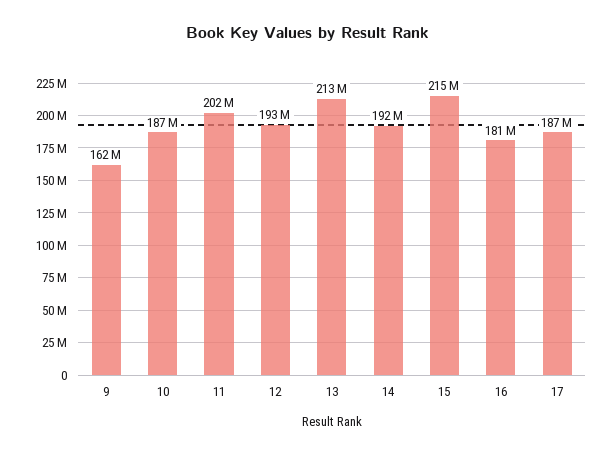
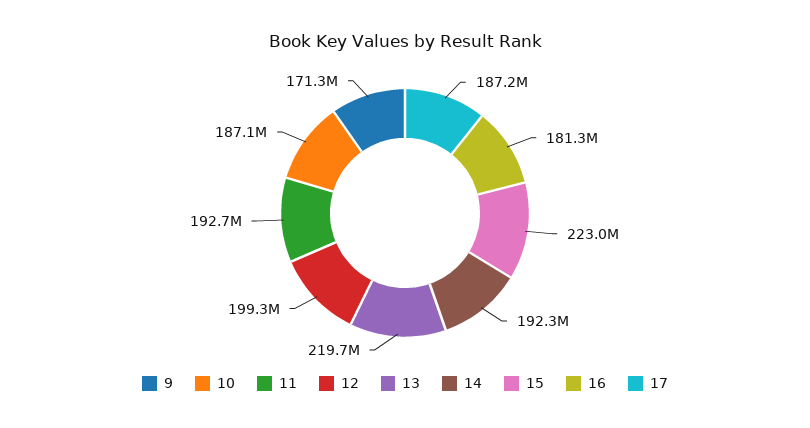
9: 162000000 -> 171300000
11: 202000000 -> 192700000
12: 193000000 -> 199300000
13: 213000000 -> 219700000
15: 215000000 -> 223000000

